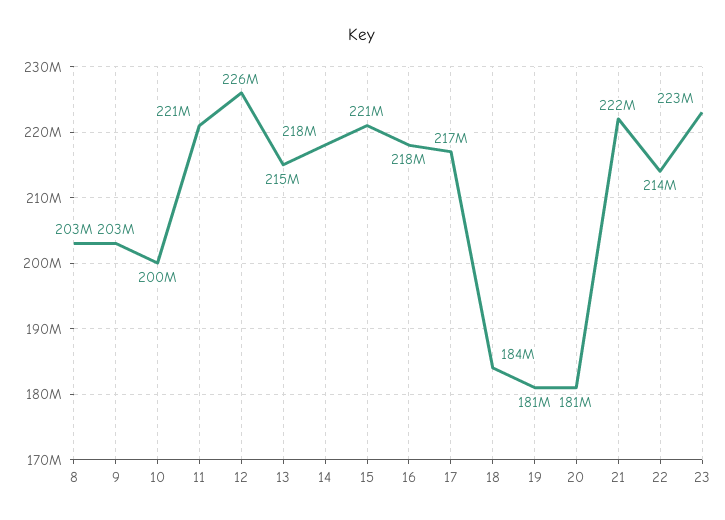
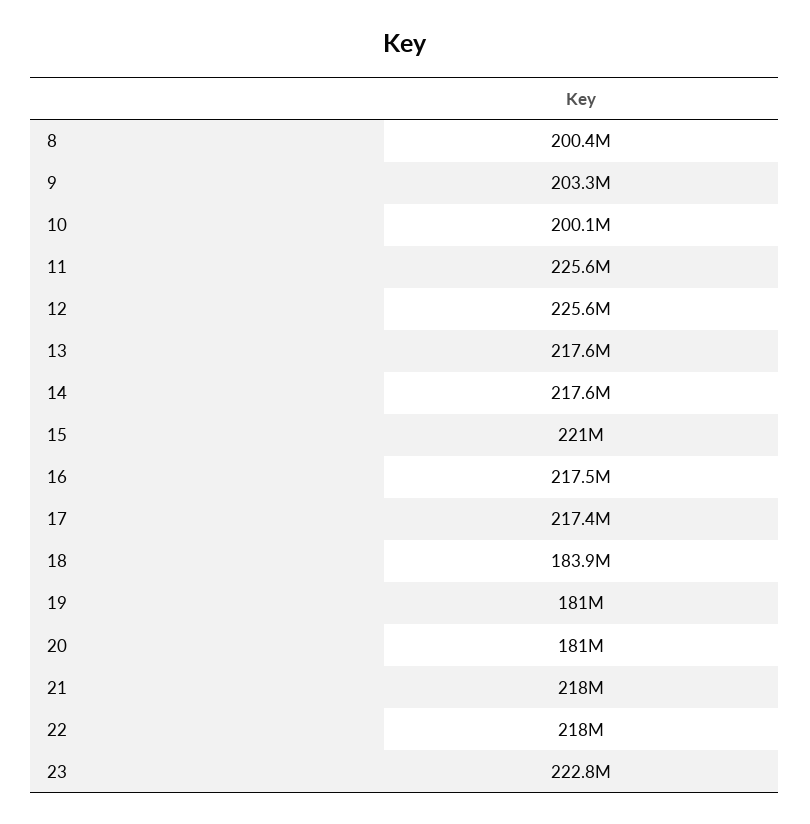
8: 203000000 -> 200400000
11: 221000000 -> 225600000
13: 215000000 -> 217600000
21: 222000000 -> 218000000
22: 214000000 -> 218000000

